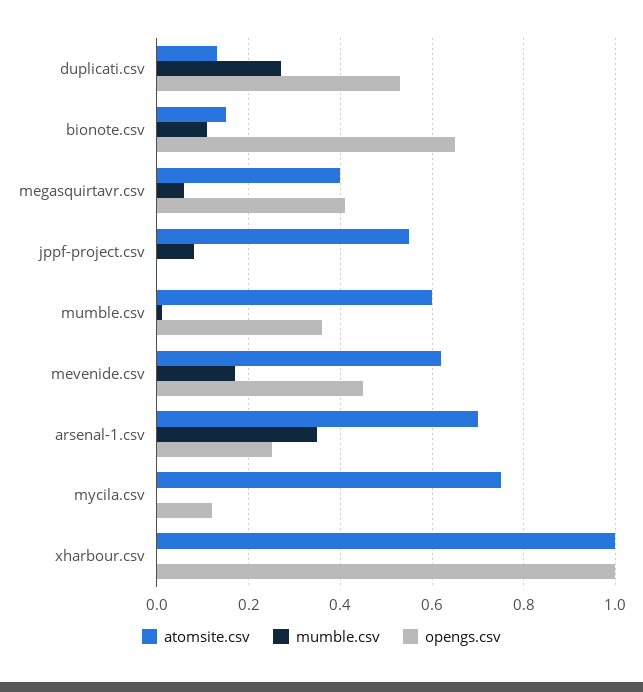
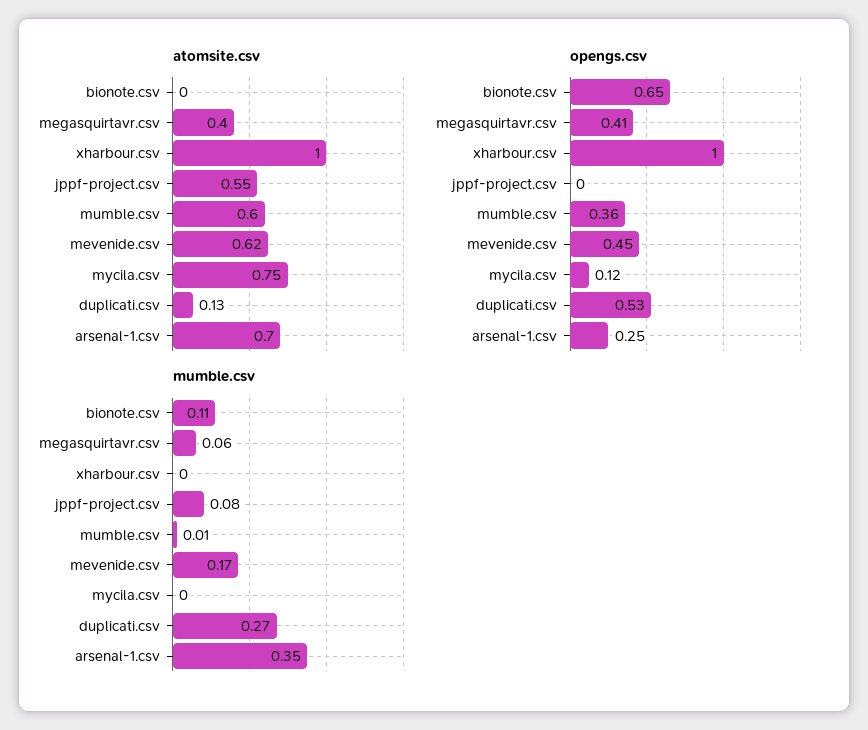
atomsite.csv, bionote.csv: 0.15 -> 0

